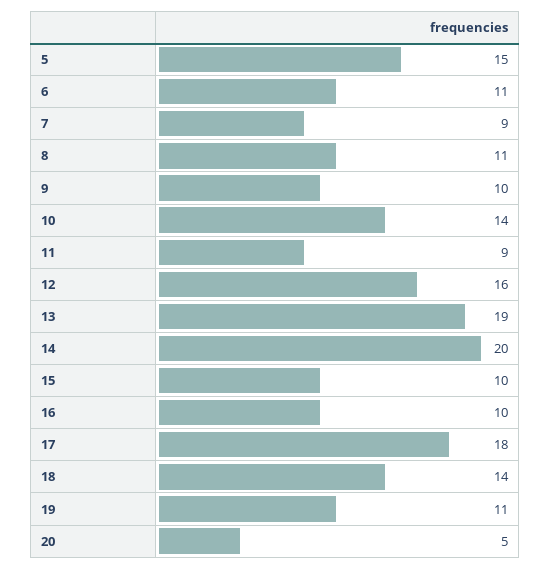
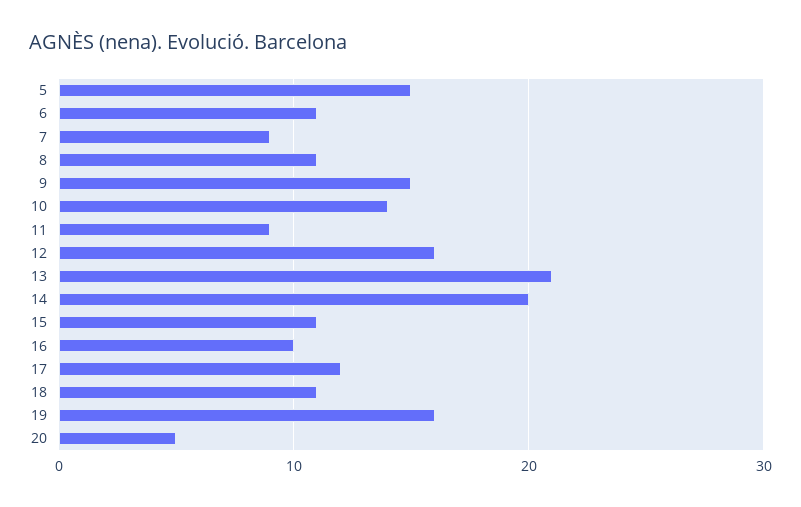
9: 10 -> 15
13: 19 -> 21
15: 10 -> 11
17: 18 -> 12
18: 14 -> 11
19: 11 -> 16

